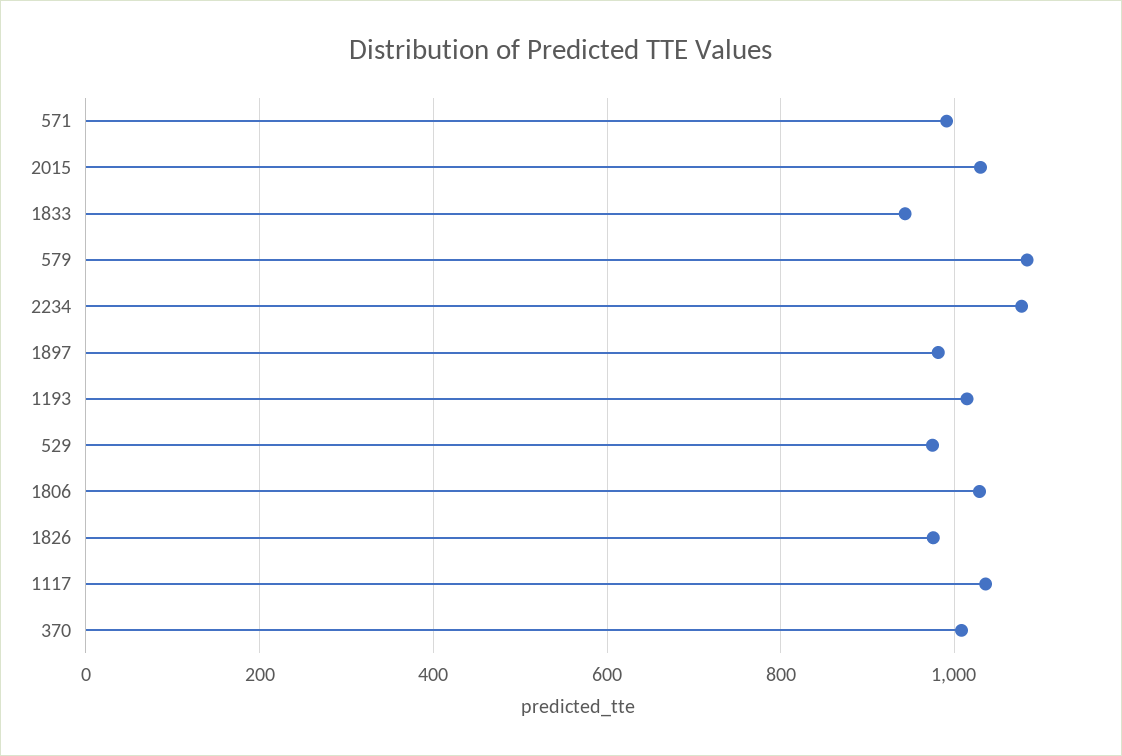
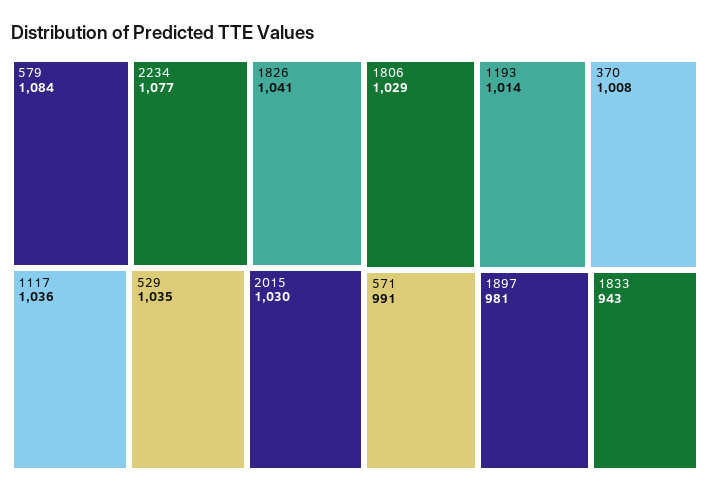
529: 980 -> 1035
1826: 980 -> 1041

